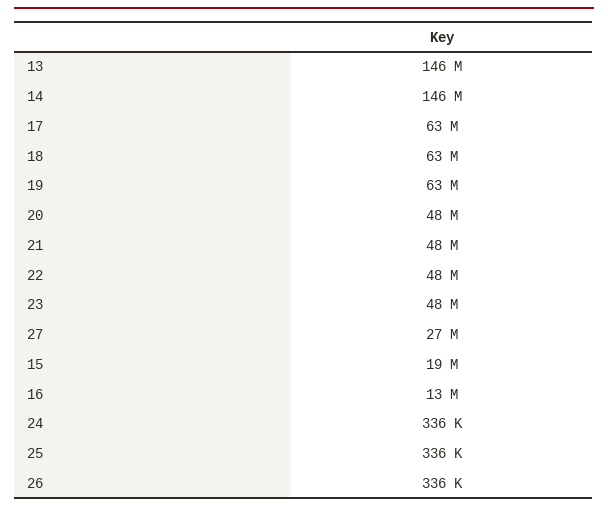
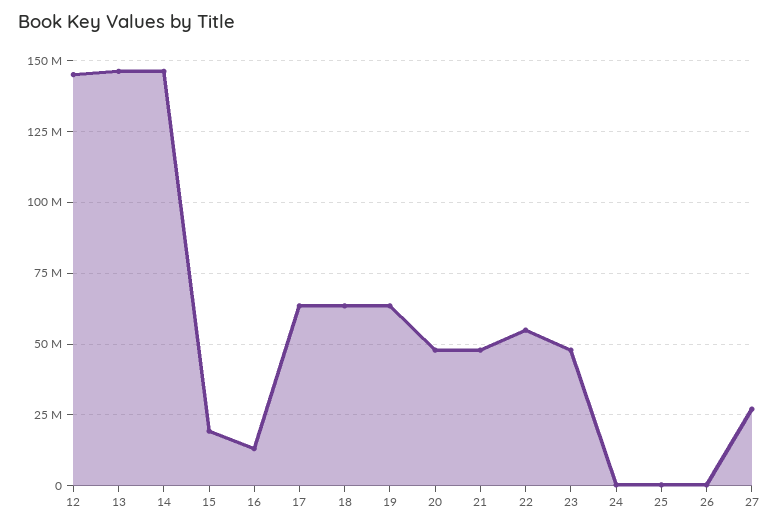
22: 48000000 -> 55000000
12: none -> 145000000

